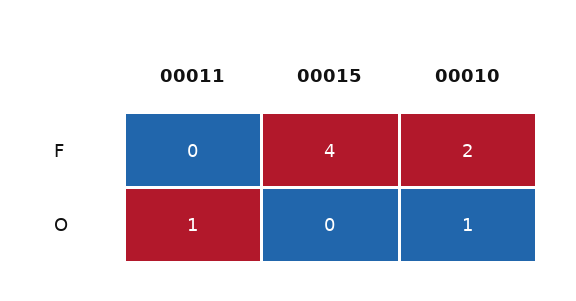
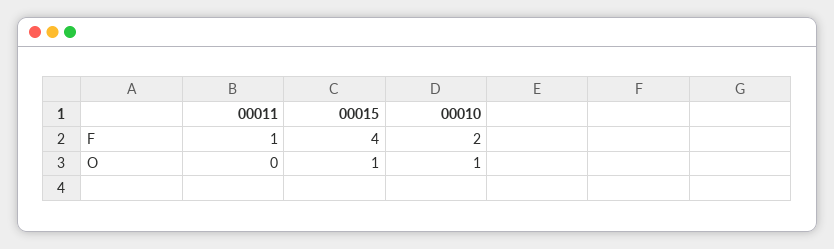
00011, F: 0 -> 1
00011, O: 1 -> 0
00015, O: 0 -> 1

